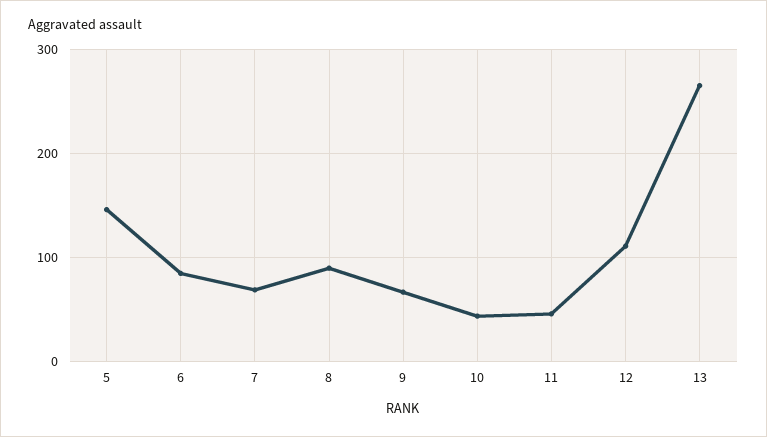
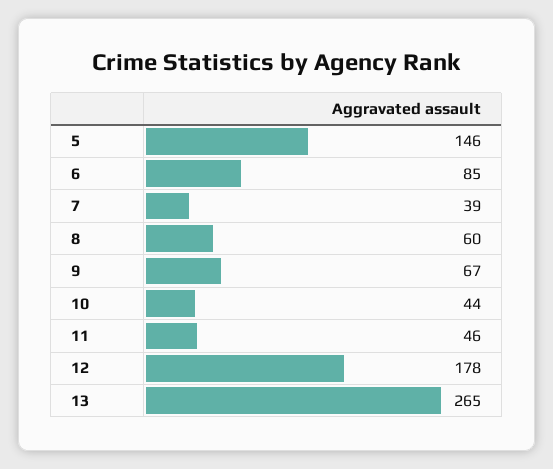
7: 70 -> 39
8: 90 -> 60
12: 110 -> 178

